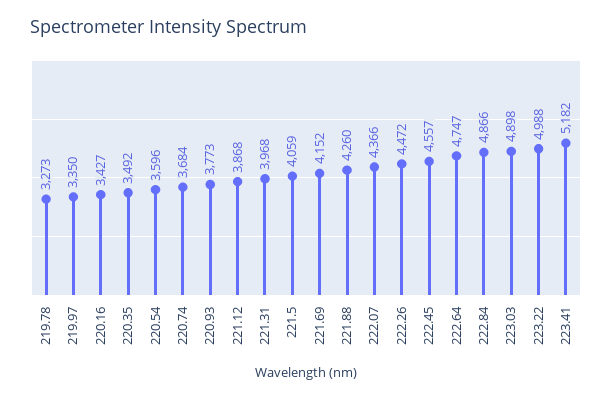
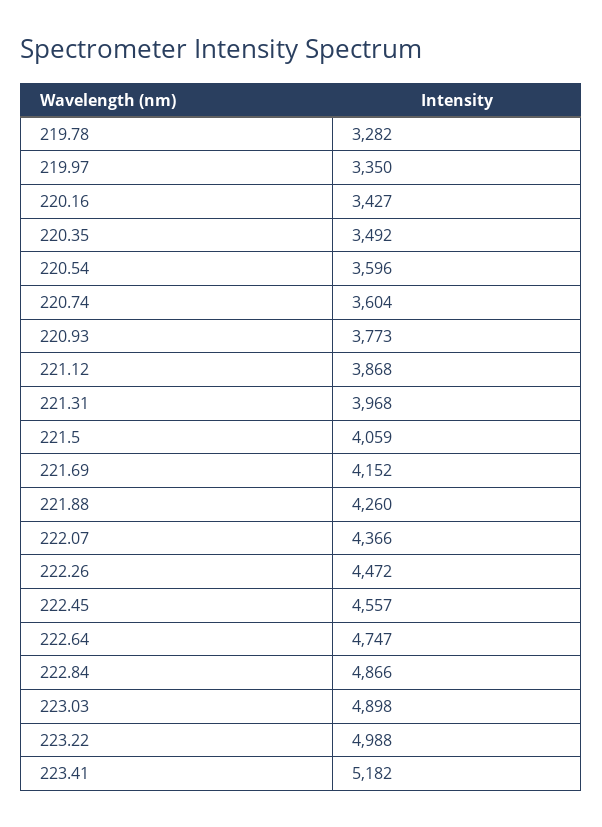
219.78: 3273 -> 3282
220.74: 3684 -> 3604

